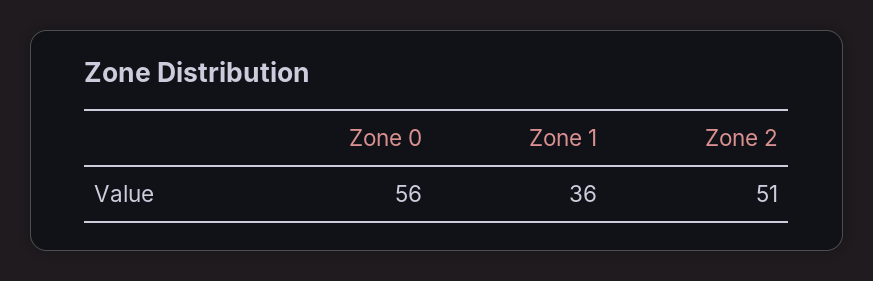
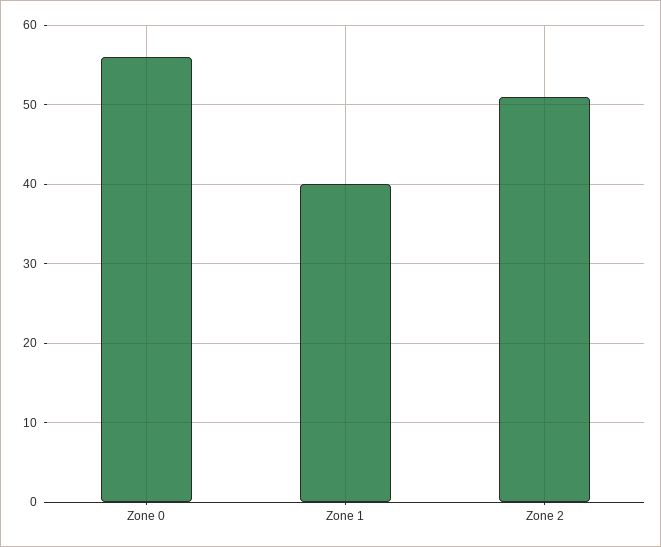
Zone 1: 36 -> 40

